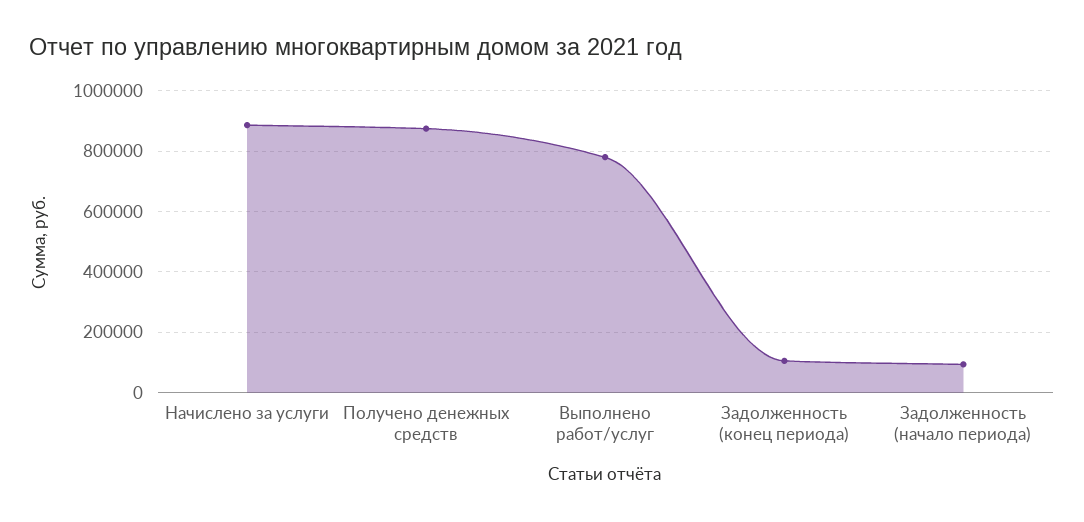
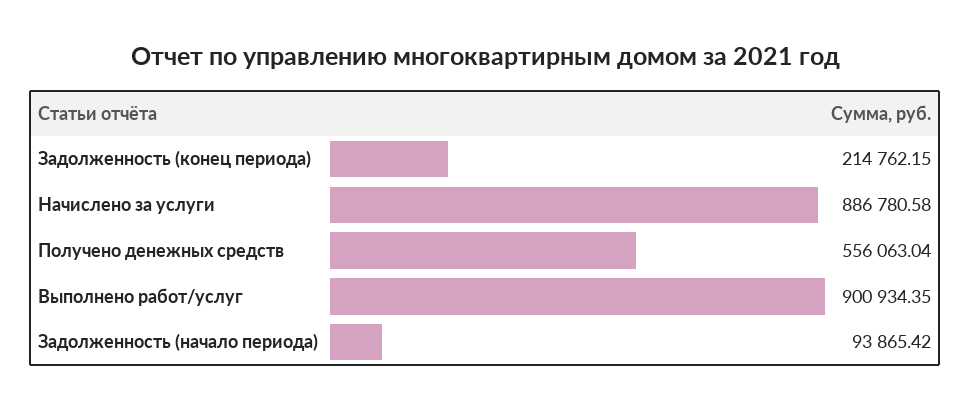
Получено денежных средств: 880000 -> 556063.04
Выполнено работ/услуг: 780000 -> 900934.35
Задолженность (конец периода): 100000 -> 214762.15

